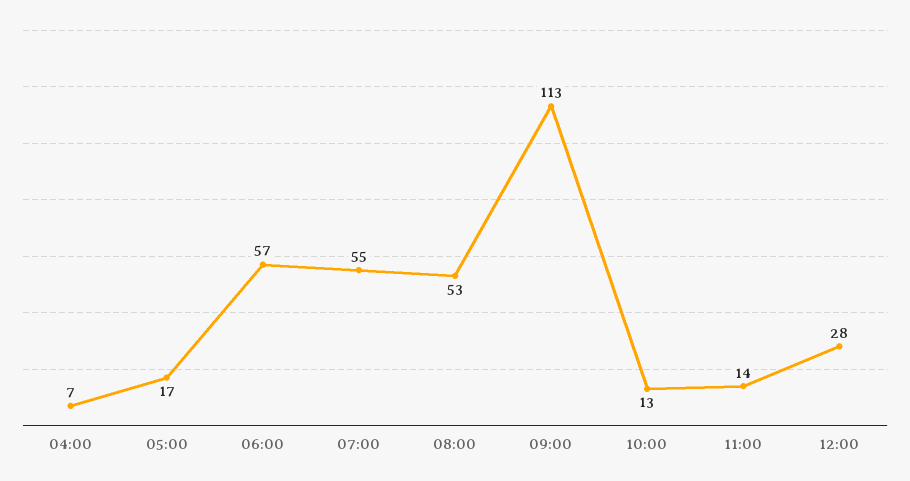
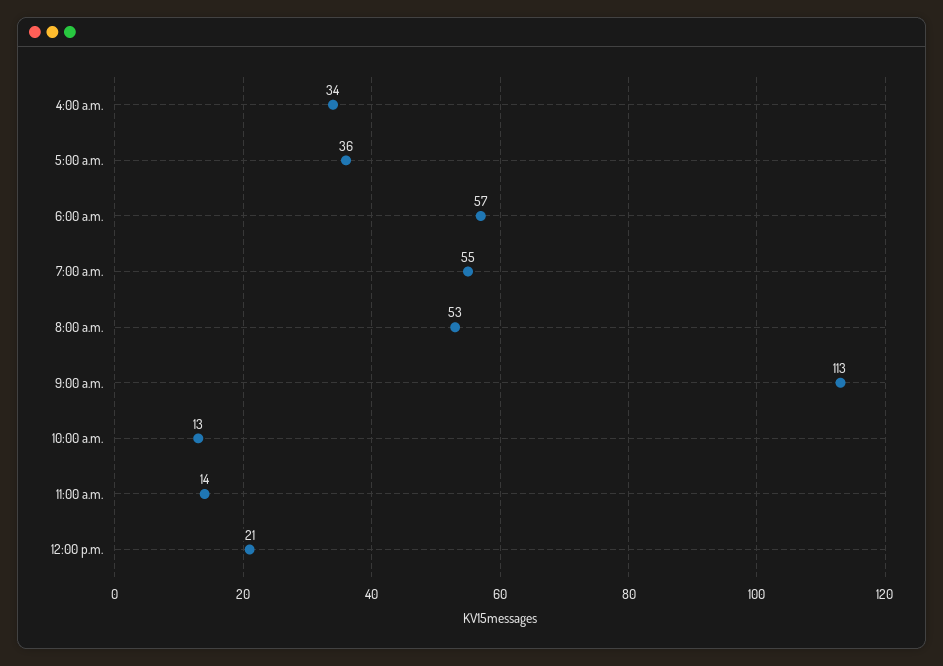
04:00: 7 -> 34
05:00: 17 -> 36
12:00: 28 -> 21

